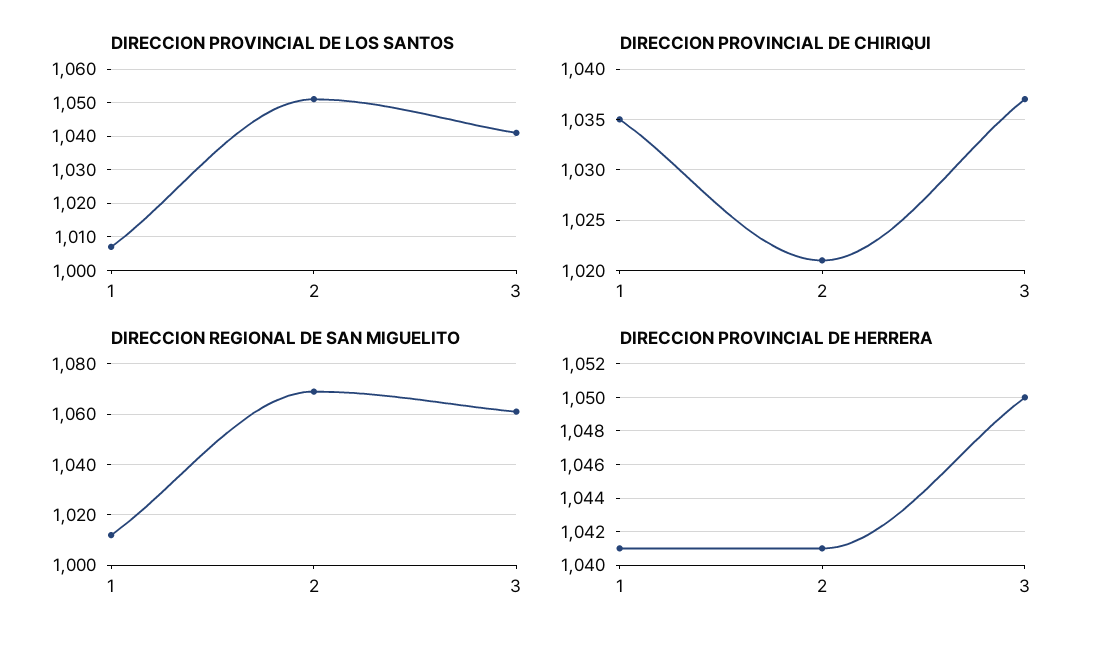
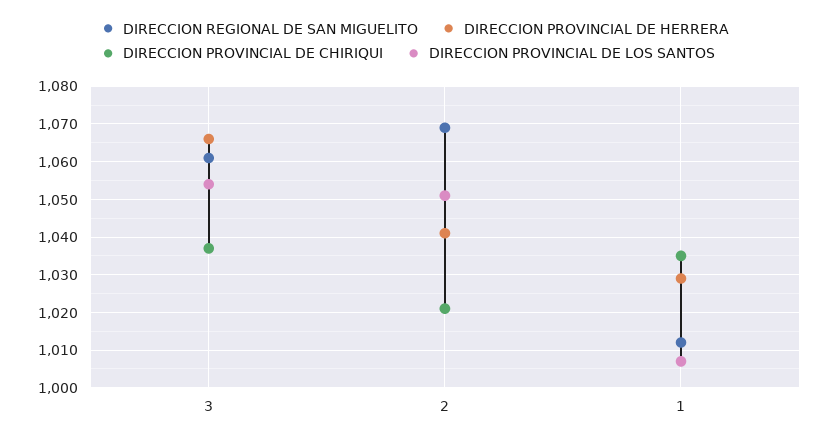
DIRECCION PROVINCIAL DE LOS SANTOS, 3: 1040 -> 1055
DIRECCION PROVINCIAL DE HERRERA, 1: 1041 -> 1030
DIRECCION PROVINCIAL DE HERRERA, 3: 1050 -> 1065

